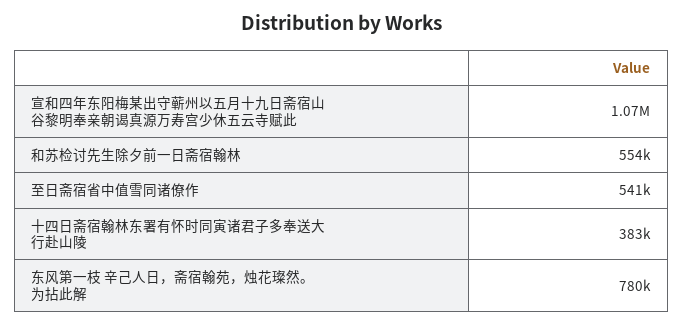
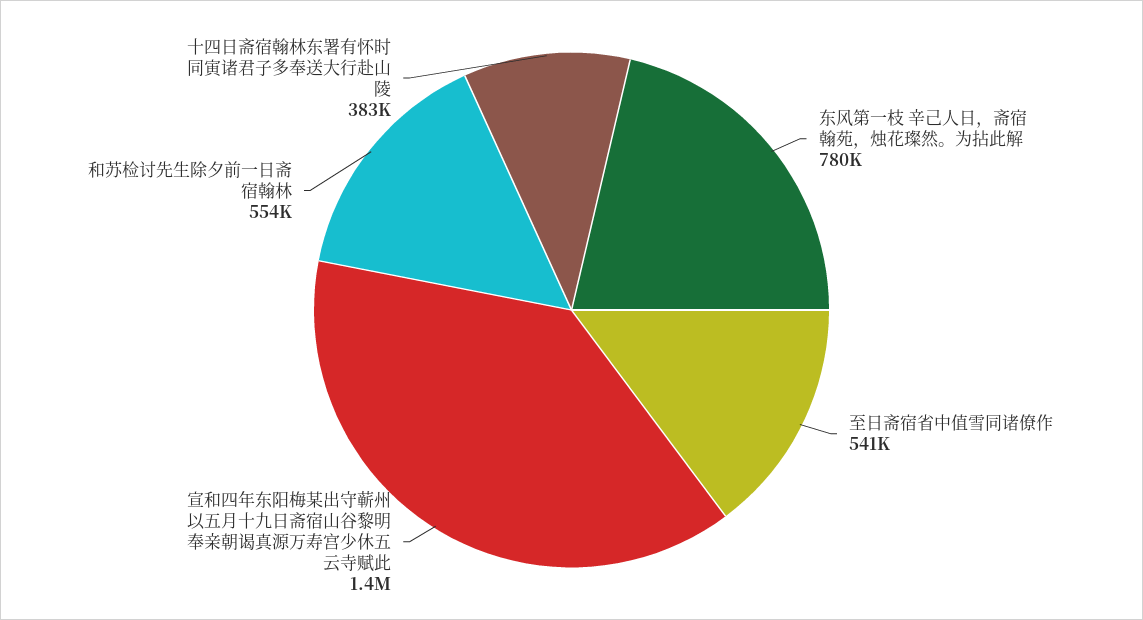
宣和四年东阳梅某出守蕲州以五月十九日斋宿山谷黎明奉亲朝谒真源万寿宫少休五云寺赋此: 1070000 -> 1400000

